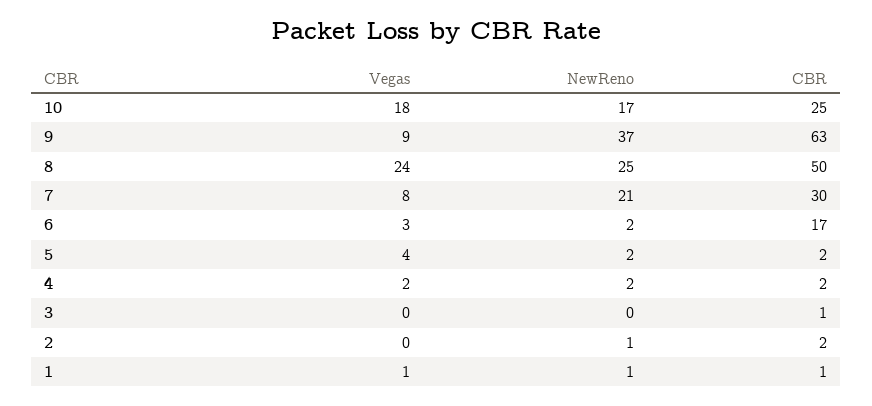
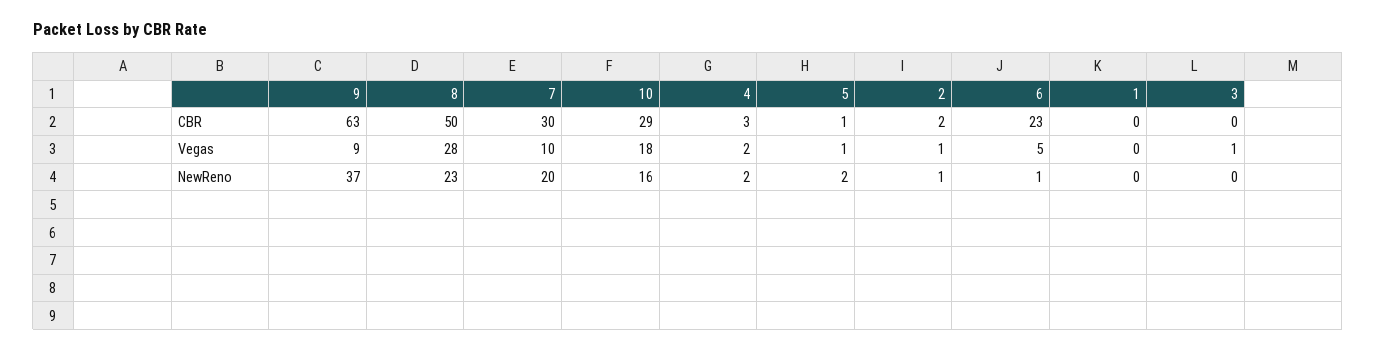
NewReno, 10: 17 -> 16
CBR, 10: 25 -> 29
Vegas, 8: 24 -> 28
NewReno, 8: 25 -> 23
Vegas, 7: 8 -> 10
NewReno, 7: 21 -> 20
Vegas, 6: 3 -> 5
NewReno, 6: 2 -> 1
CBR, 6: 17 -> 23
Vegas, 5: 4 -> 1
CBR, 5: 2 -> 1
CBR, 4: 2 -> 3
Vegas, 3: 0 -> 1
CBR, 3: 1 -> 0
Vegas, 2: 0 -> 1
Vegas, 1: 1 -> 0
NewReno, 1: 1 -> 0
CBR, 1: 1 -> 0

